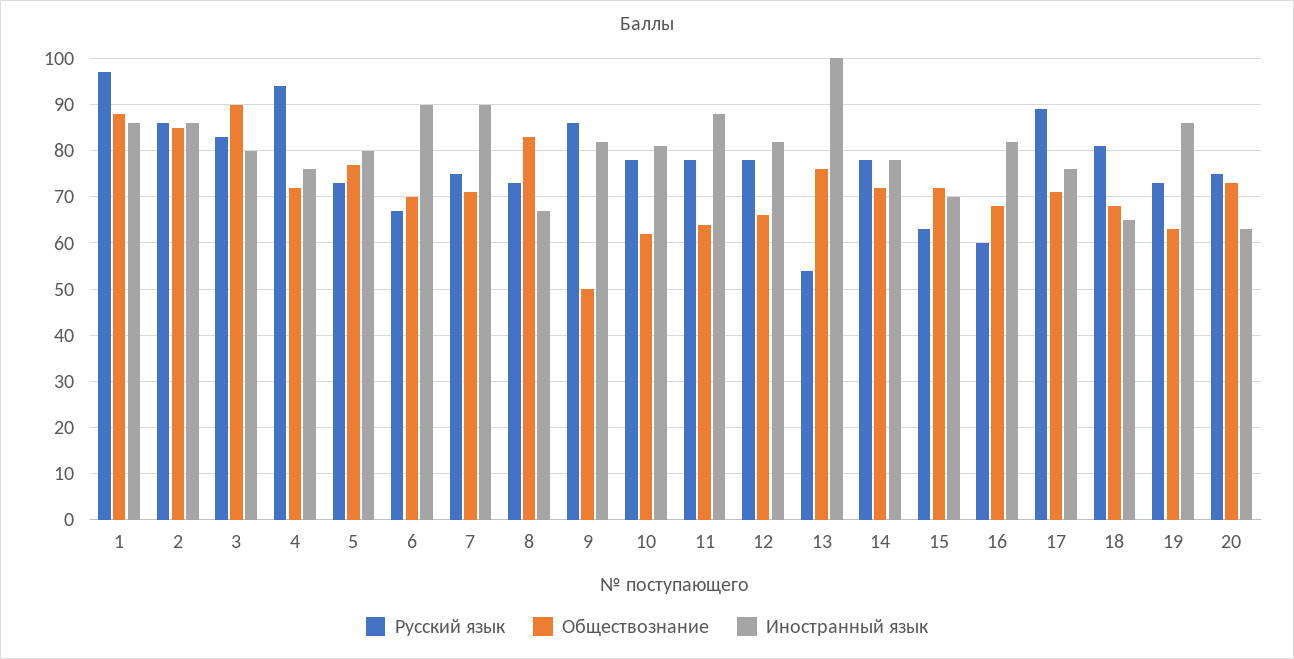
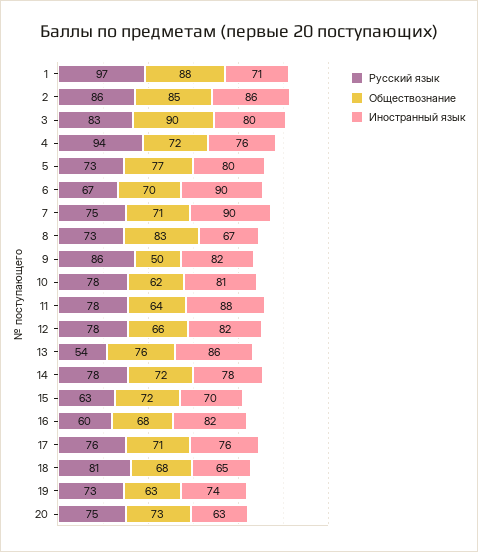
Иностранный язык, 1: 85 -> 71
Иностранный язык, 13: 100 -> 86
Русский язык, 17: 90 -> 76
Иностранный язык, 19: 85 -> 74

